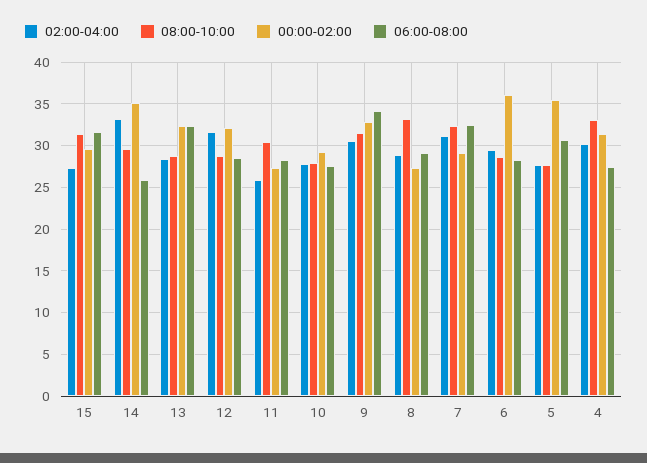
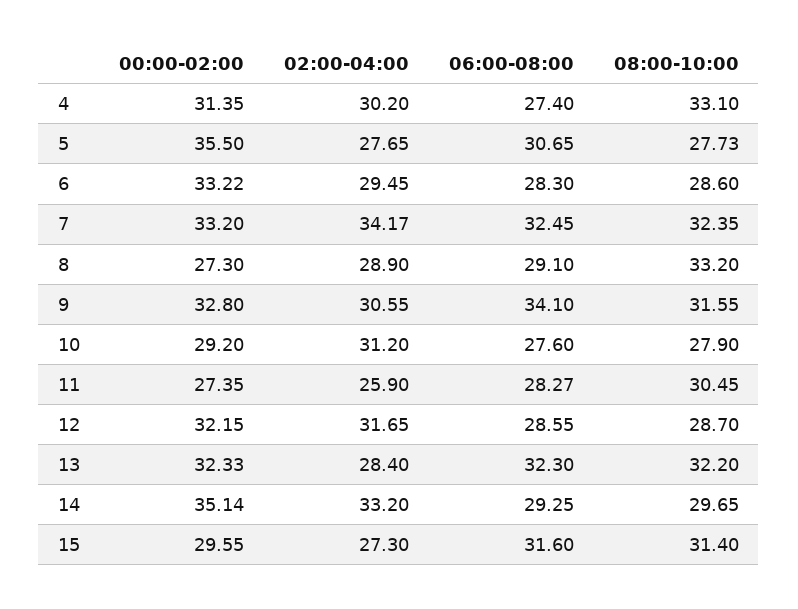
06:00-08:00, 14: 26 -> 29.25
08:00-10:00, 13: 29 -> 32.2
02:00-04:00, 10: 28 -> 31.2
02:00-04:00, 7: 31 -> 34.17
00:00-02:00, 7: 29 -> 33.2
00:00-02:00, 6: 36 -> 33.22

